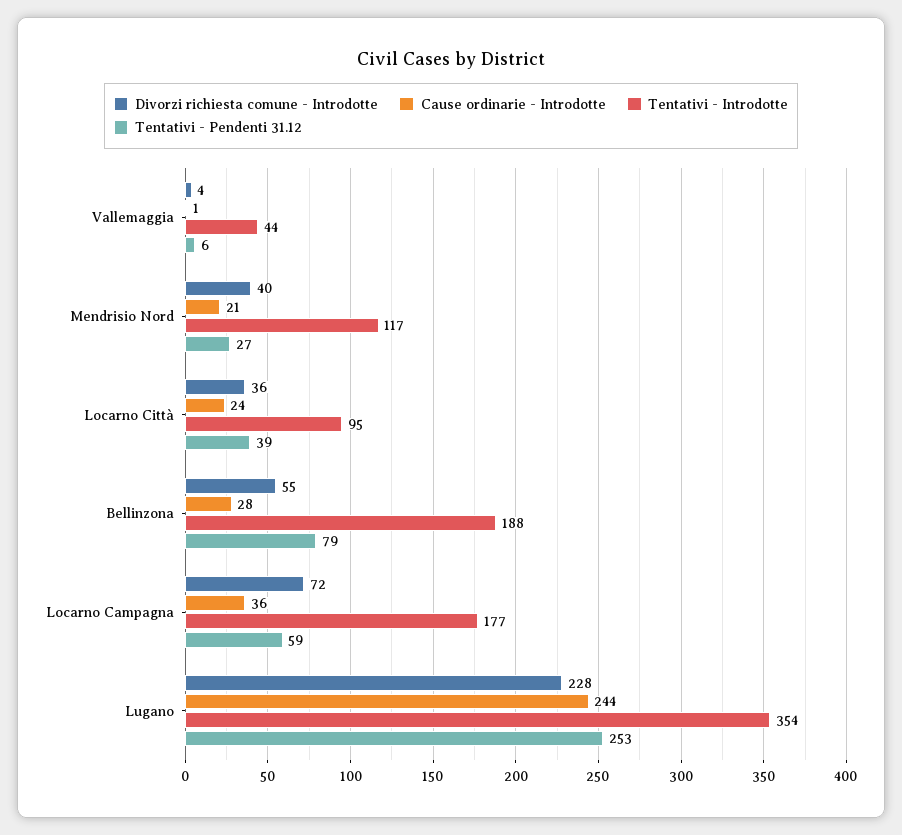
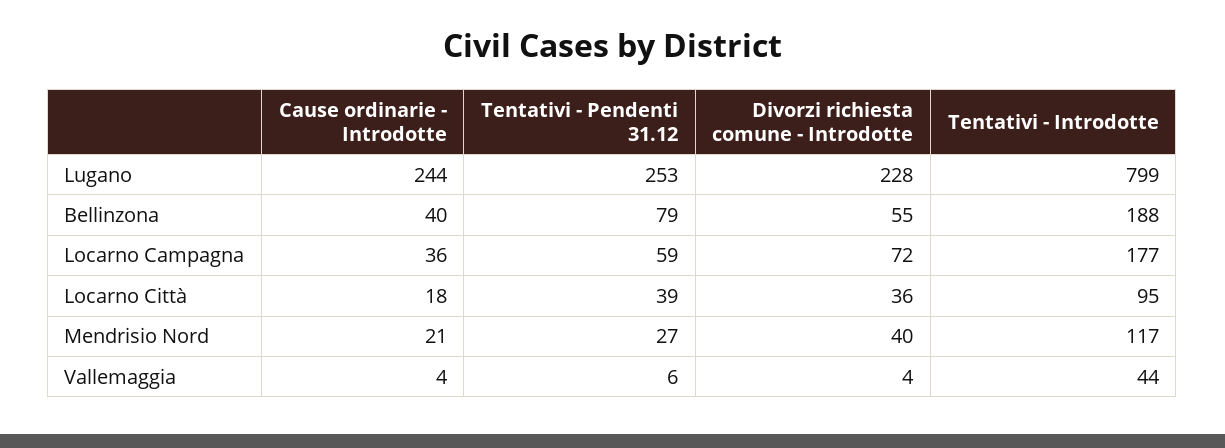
Cause ordinarie - Introdotte, Vallemaggia: 1 -> 4
Cause ordinarie - Introdotte, Locarno Città: 24 -> 18
Cause ordinarie - Introdotte, Bellinzona: 28 -> 40
Tentativi - Introdotte, Lugano: 354 -> 799

